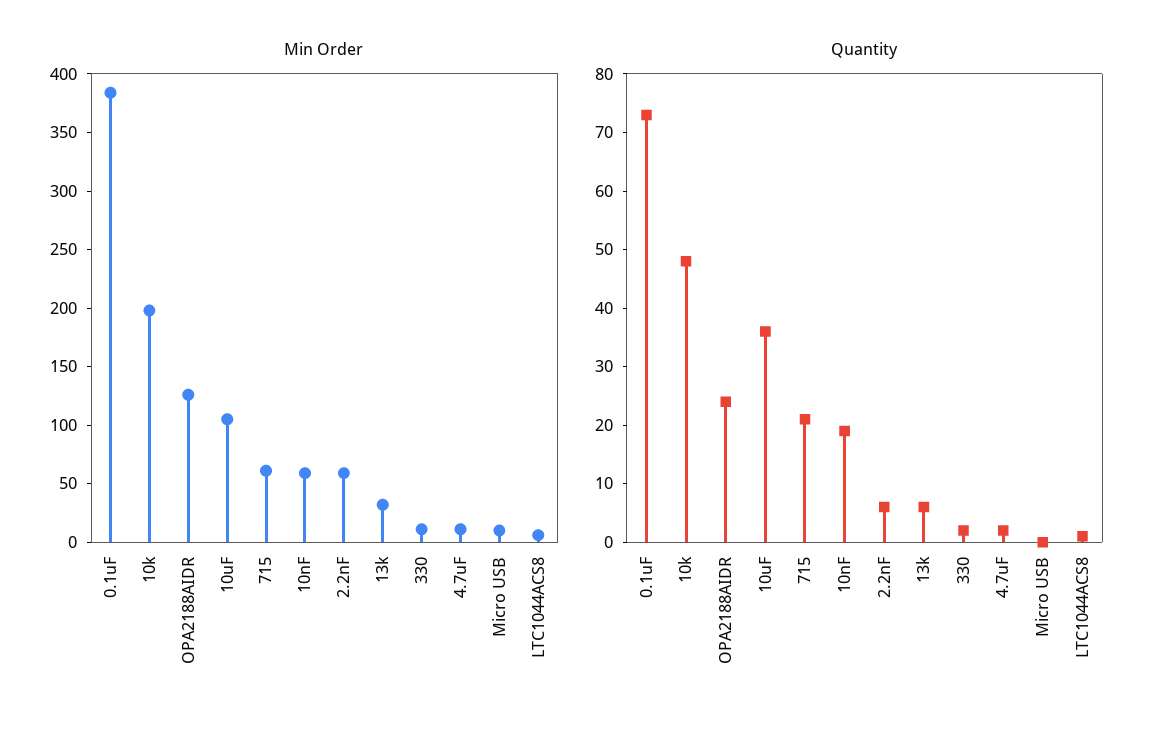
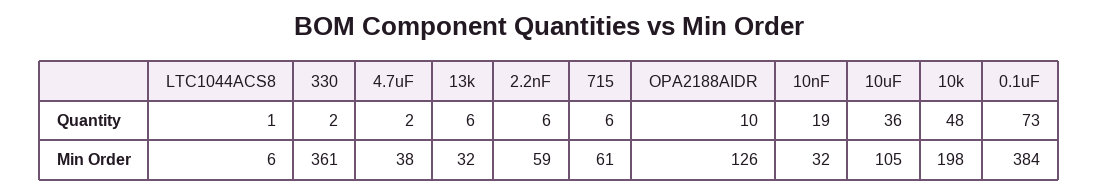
Min Order, 10nF: 60 -> 32
Min Order, 330: 10 -> 361
Min Order, 4.7uF: 10 -> 38
Min Order, Micro USB: 10 -> none
Quantity, OPA2188AIDR: 25 -> 10
Quantity, 715: 20 -> 6
Quantity, Micro USB: 0 -> none

